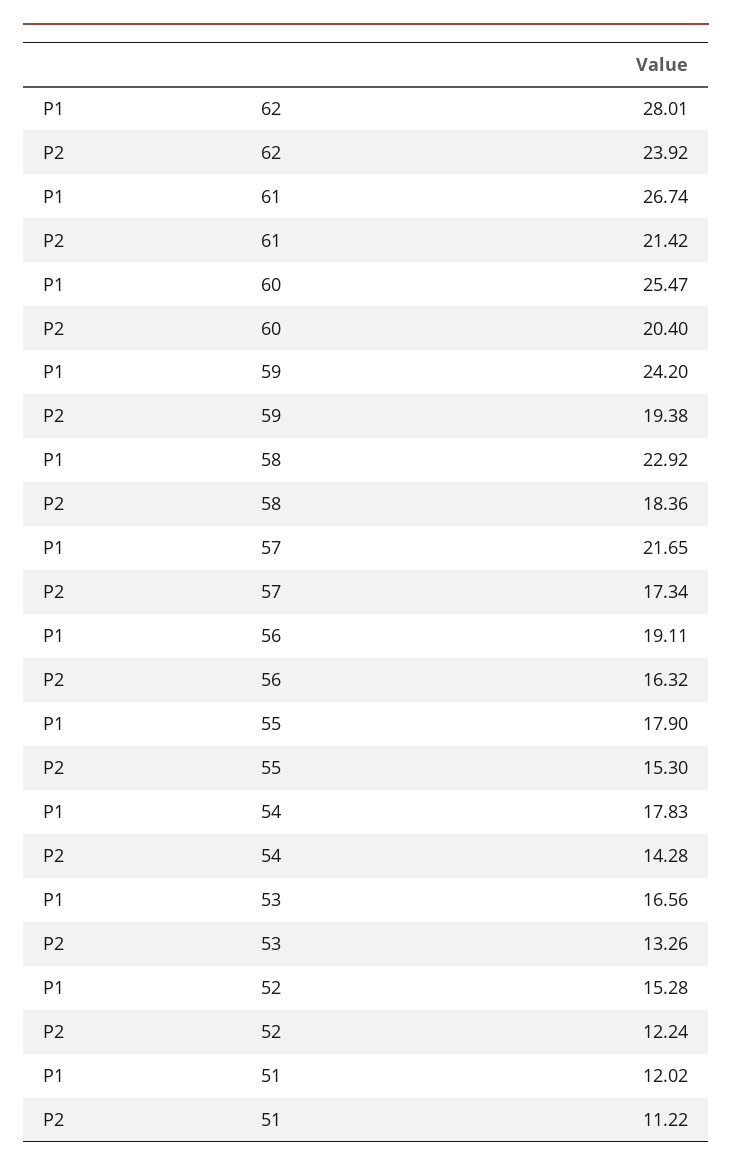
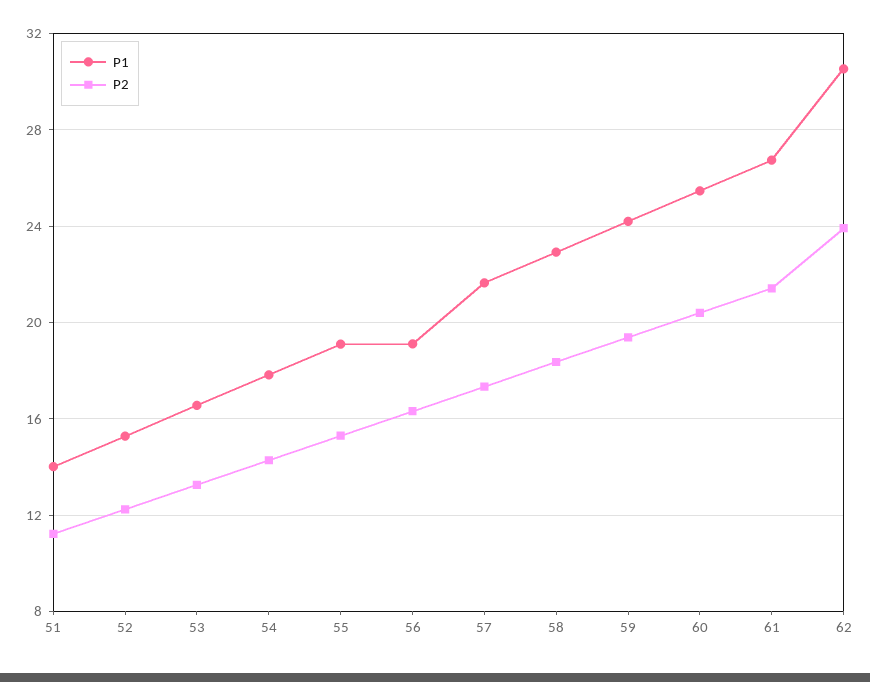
P1, 62: 28.01 -> 30.5
P1, 55: 17.9 -> 19
P1, 51: 12.02 -> 14

